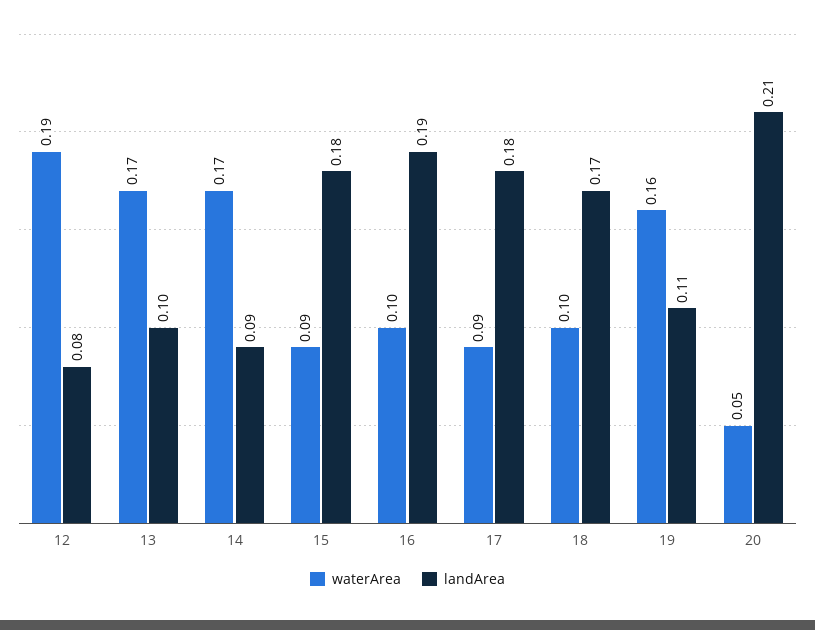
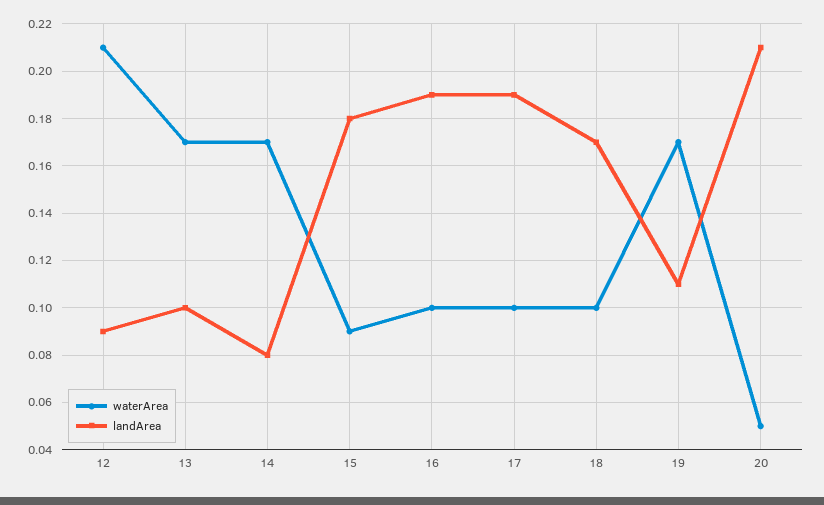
waterArea, 12: 0.19 -> 0.21
landArea, 12: 0.08 -> 0.09
landArea, 14: 0.09 -> 0.08
waterArea, 17: 0.09 -> 0.1
landArea, 17: 0.18 -> 0.19
waterArea, 19: 0.16 -> 0.17

